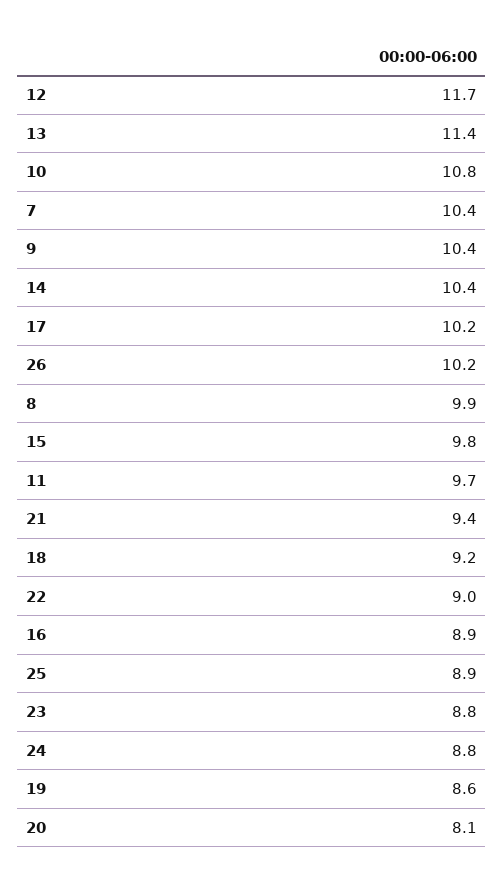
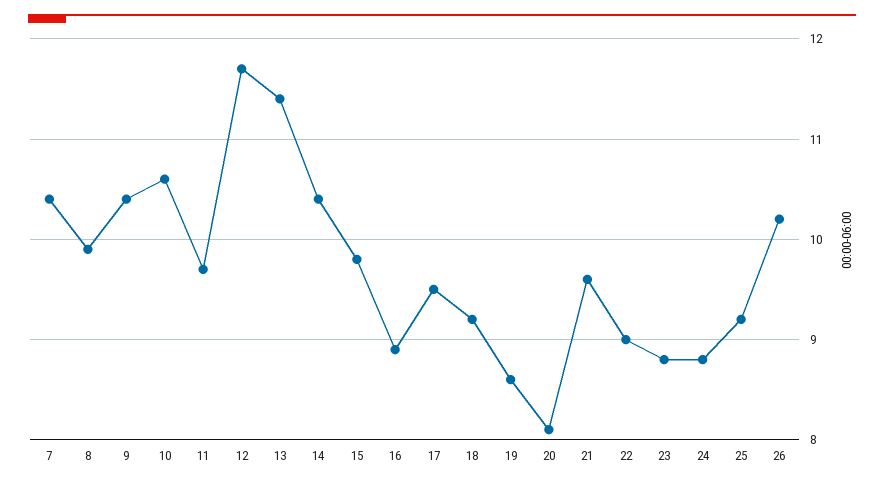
10: 10.8 -> 10.6
17: 10.2 -> 9.5
21: 9.4 -> 9.6
25: 8.9 -> 9.2

